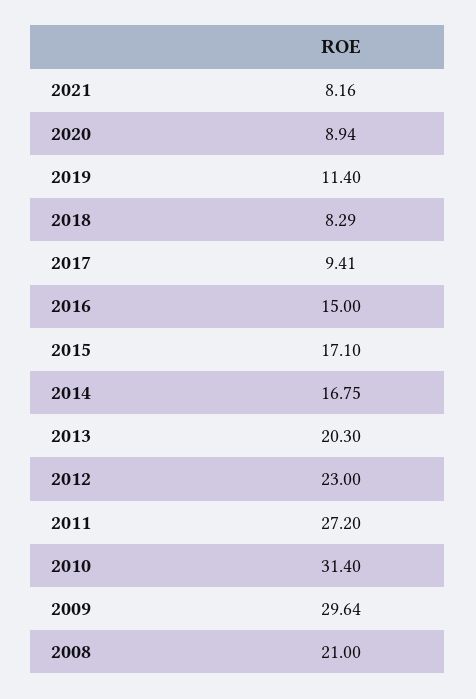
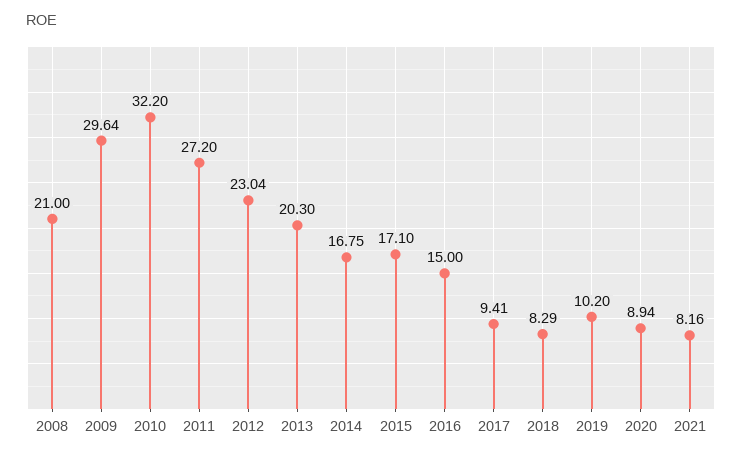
2019: 11.4 -> 10.2
2012: 23 -> 23.04
2010: 31.4 -> 32.2

